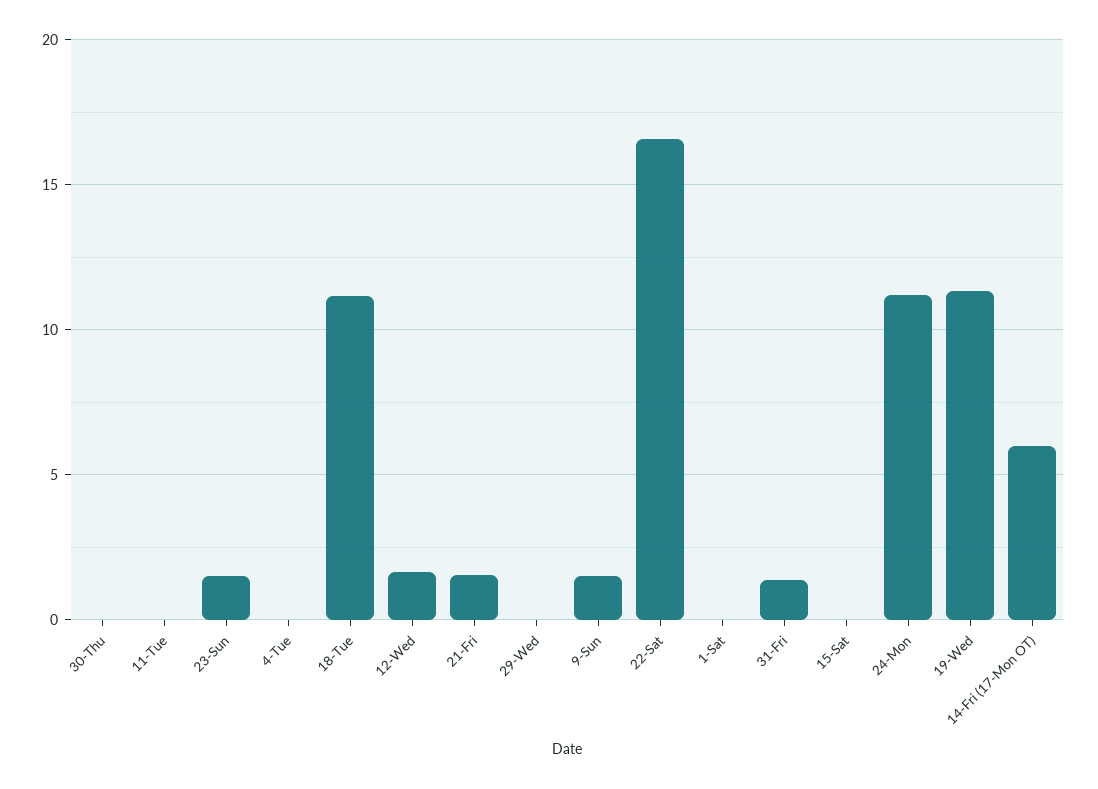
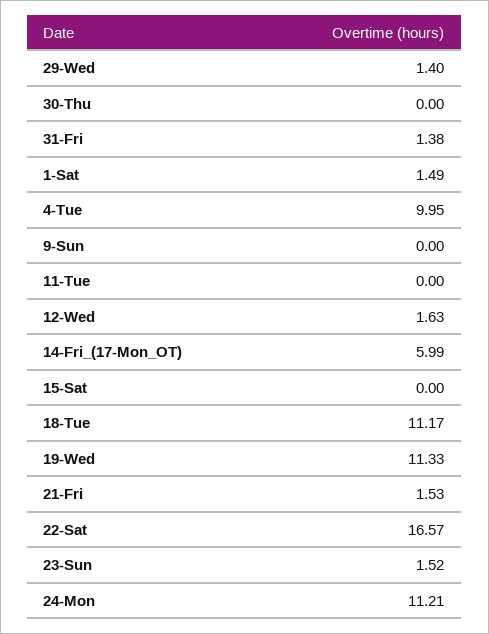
4-Tue: 0 -> 9.95
29-Wed: 0 -> 1.4
9-Sun: 1.5 -> 0
1-Sat: 0 -> 1.49

